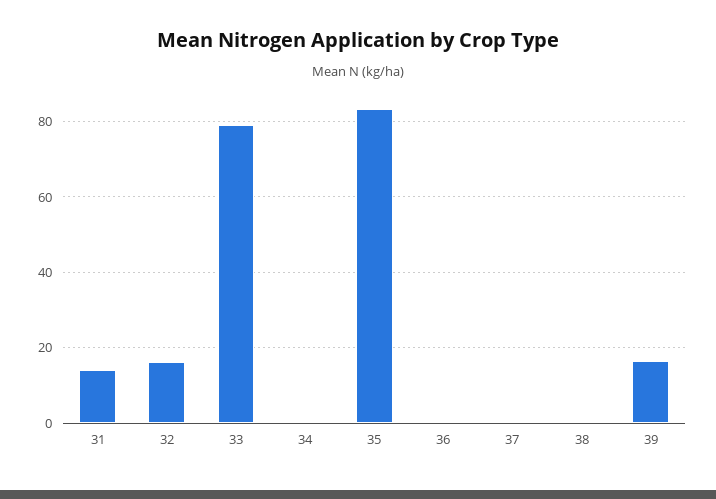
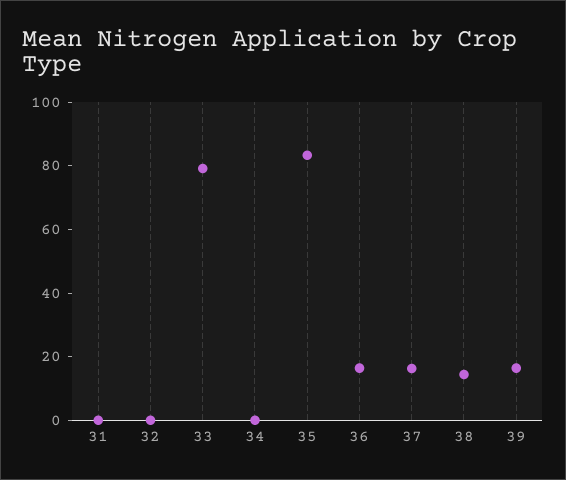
31: 14 -> 0
32: 16 -> 0
36: 0 -> 15
37: 0 -> 15
38: 0 -> 15

